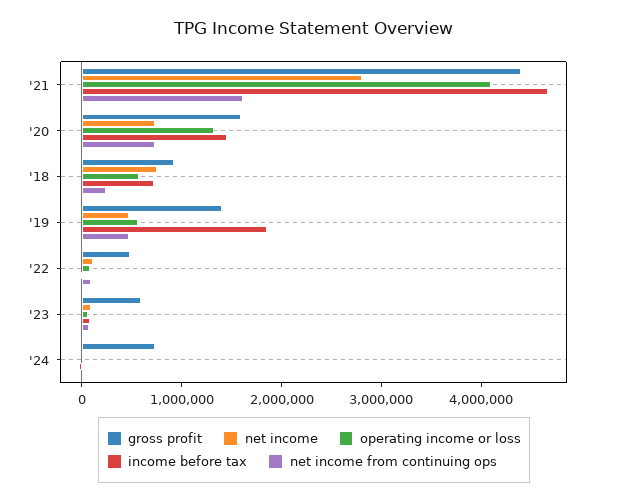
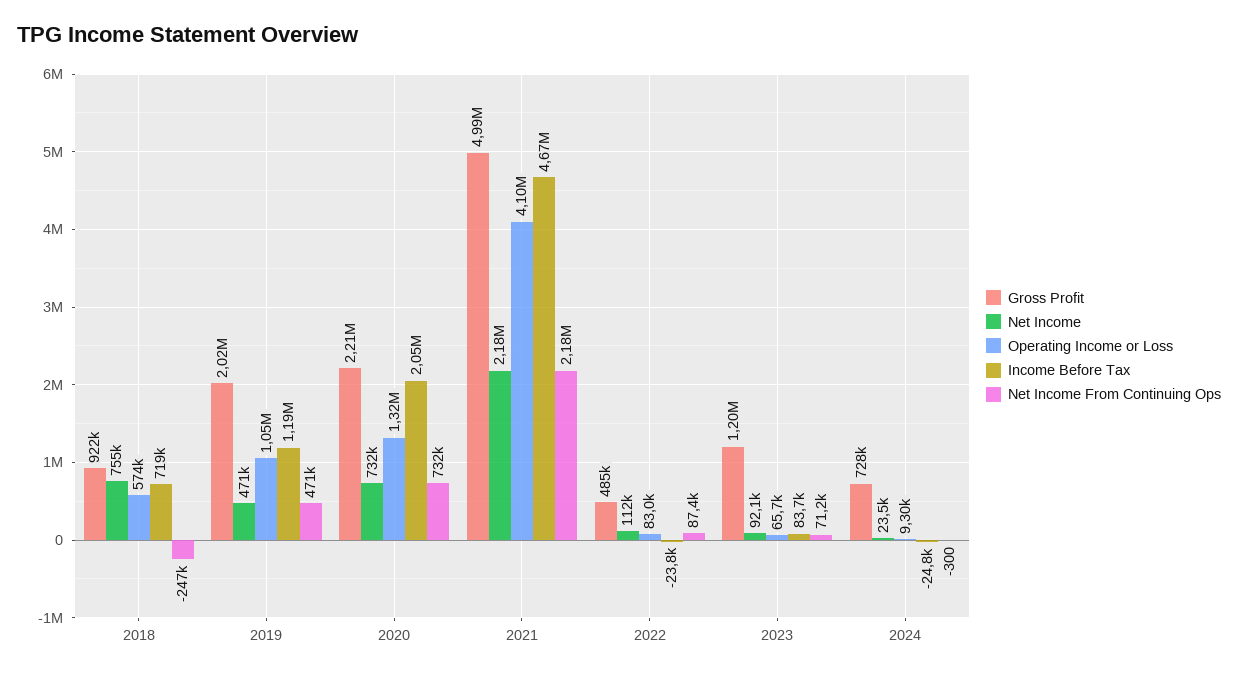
gross profit, '21: 4400000 -> 4990000
net income, '21: 2800000 -> 2180000
net income from continuing ops, '21: 1600000 -> 2180000
gross profit, '20: 1600000 -> 2210000
income before tax, '20: 1400000 -> 2050000
net income from continuing ops, '18: 200000 -> -247000
gross profit, '19: 1400000 -> 2020000
operating income or loss, '19: 600000 -> 1050000
income before tax, '19: 1800000 -> 1190000
gross profit, '23: 600000 -> 1200000

